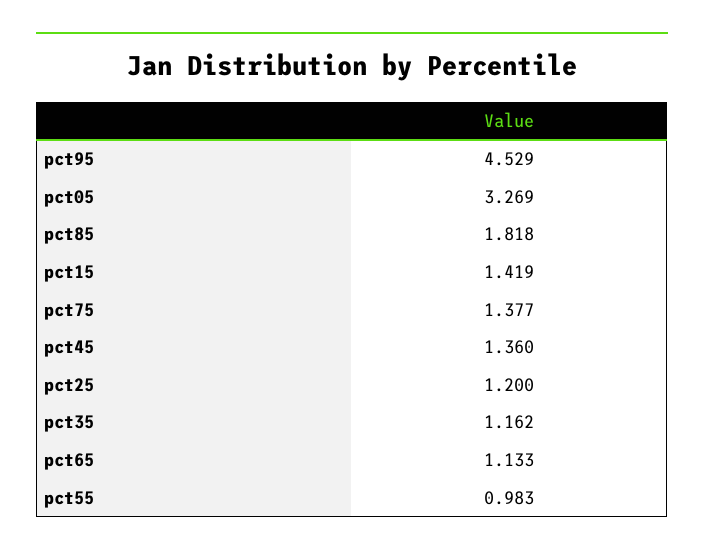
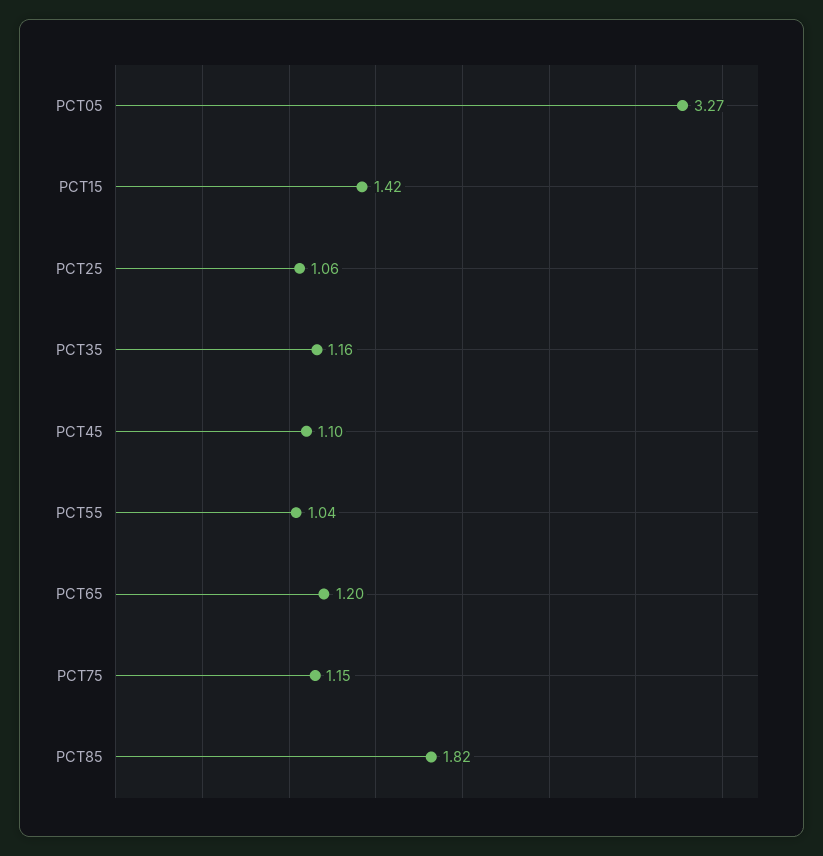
pct95: 4.529 -> none
pct75: 1.377 -> 1.15
pct45: 1.36 -> 1.1
pct25: 1.2 -> 1.06
pct65: 1.133 -> 1.2
pct55: 0.983 -> 1.04

